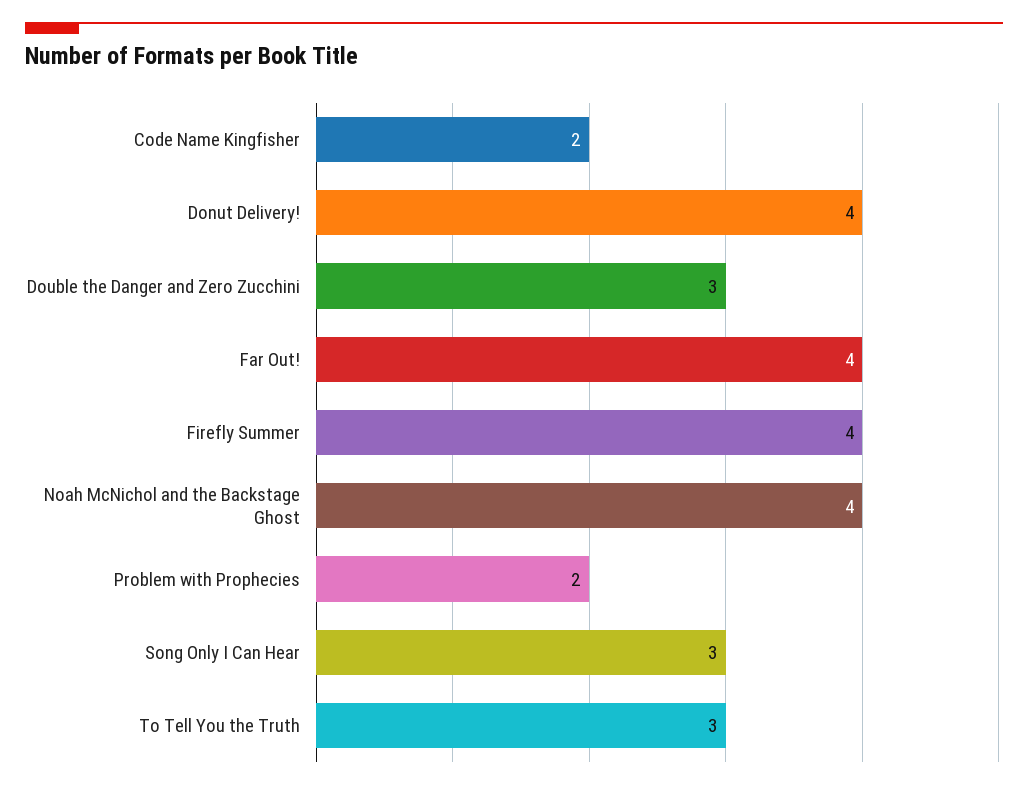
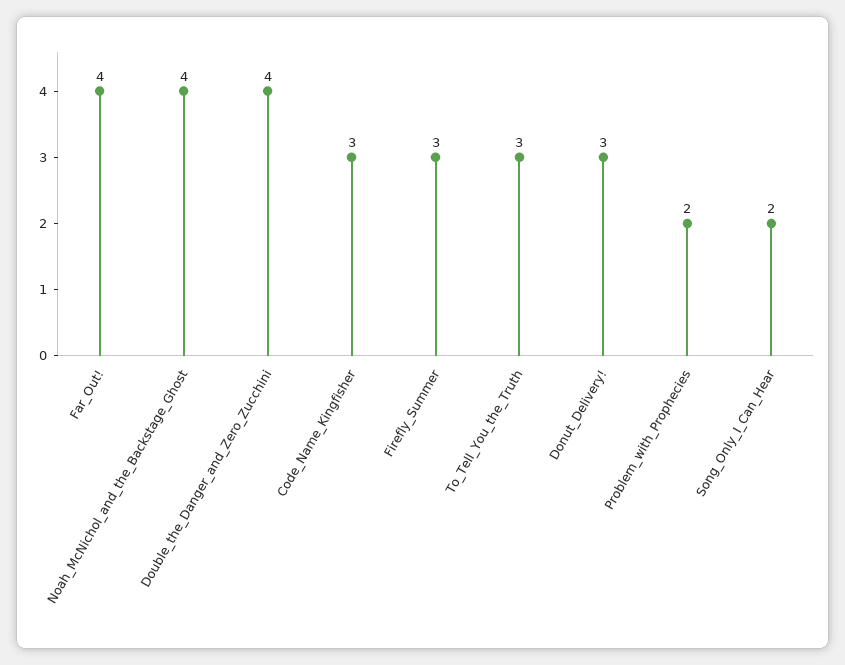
Code Name Kingfisher: 2 -> 3
Donut Delivery!: 4 -> 3
Double the Danger and Zero Zucchini: 3 -> 4
Firefly Summer: 4 -> 3
Song Only I Can Hear: 3 -> 2

